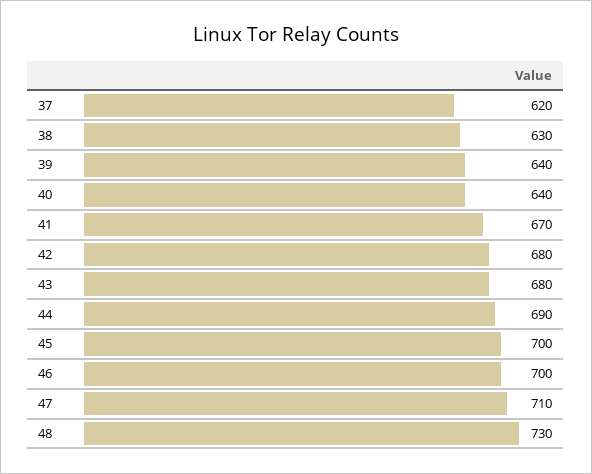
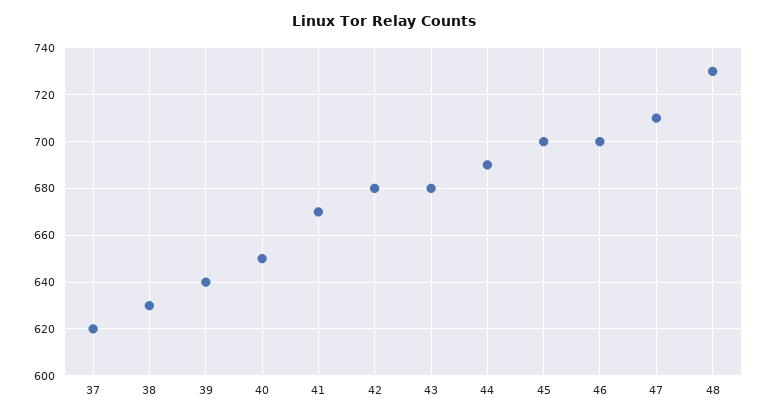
40: 640 -> 650

